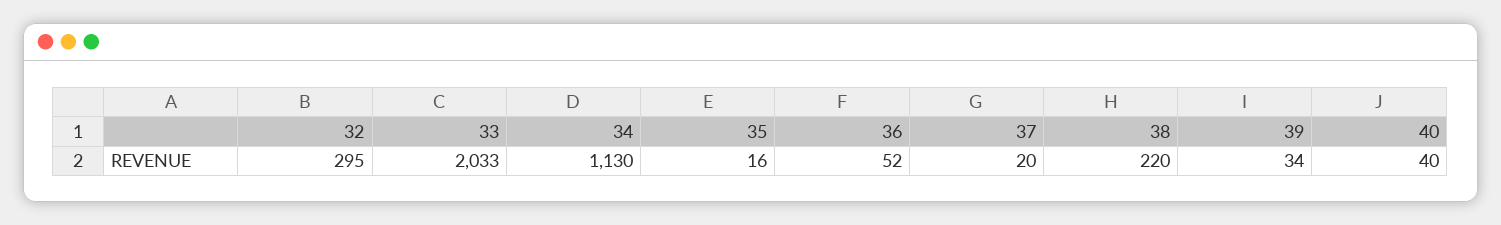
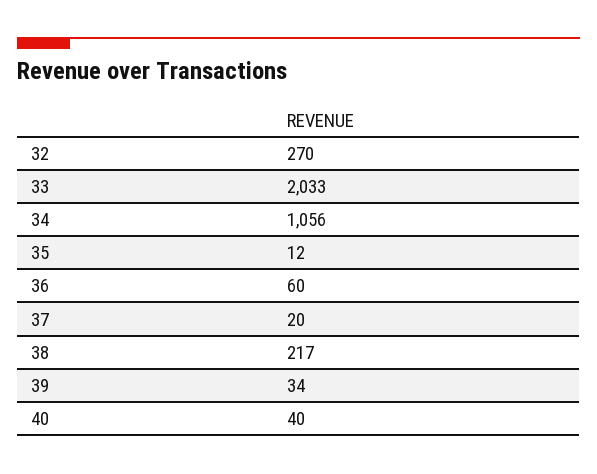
32: 295 -> 270
34: 1130 -> 1056
35: 16 -> 12
36: 52 -> 60
38: 220 -> 217

